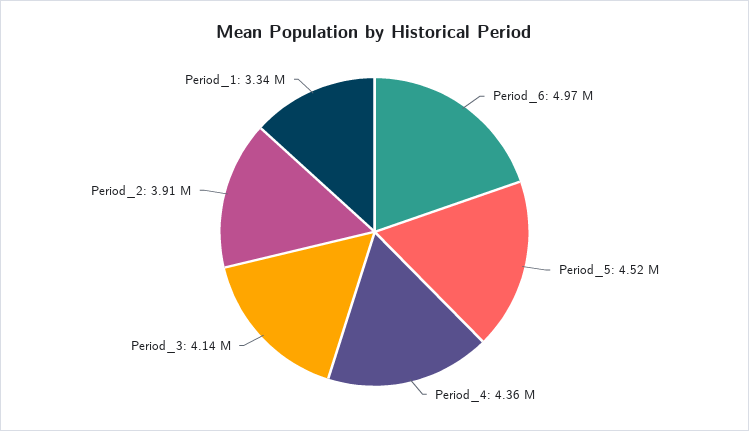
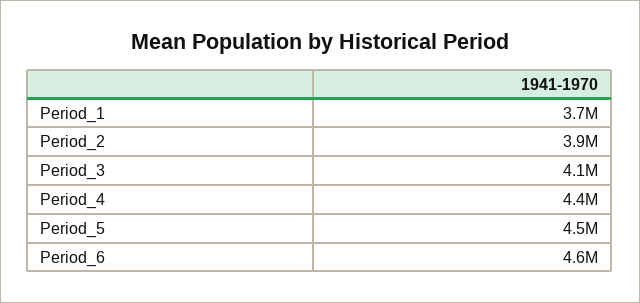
Period_6: 4970000 -> 4600000
Period_1: 3340000 -> 3700000

